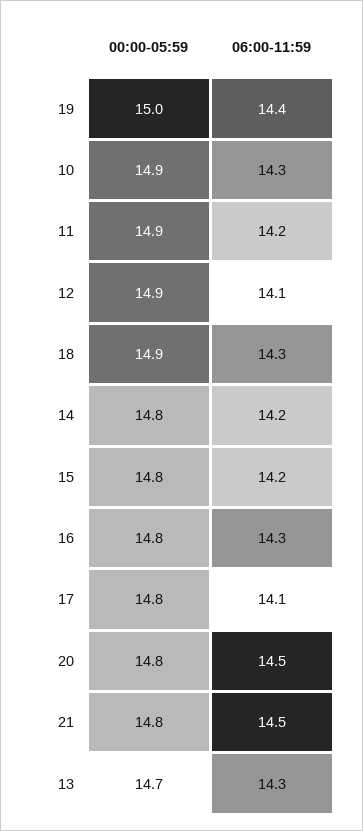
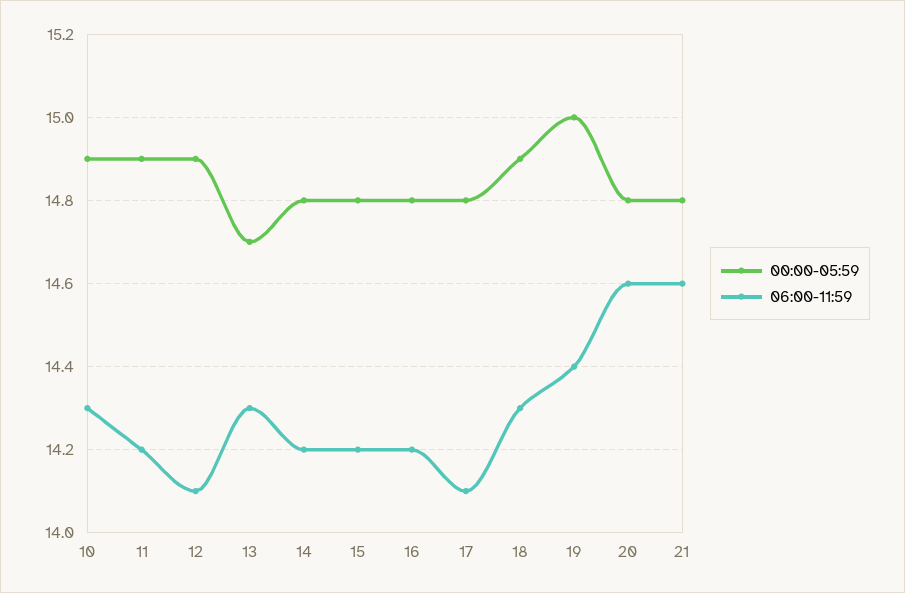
06:00-11:59, 16: 14.3 -> 14.2
06:00-11:59, 20: 14.5 -> 14.6
06:00-11:59, 21: 14.5 -> 14.6

